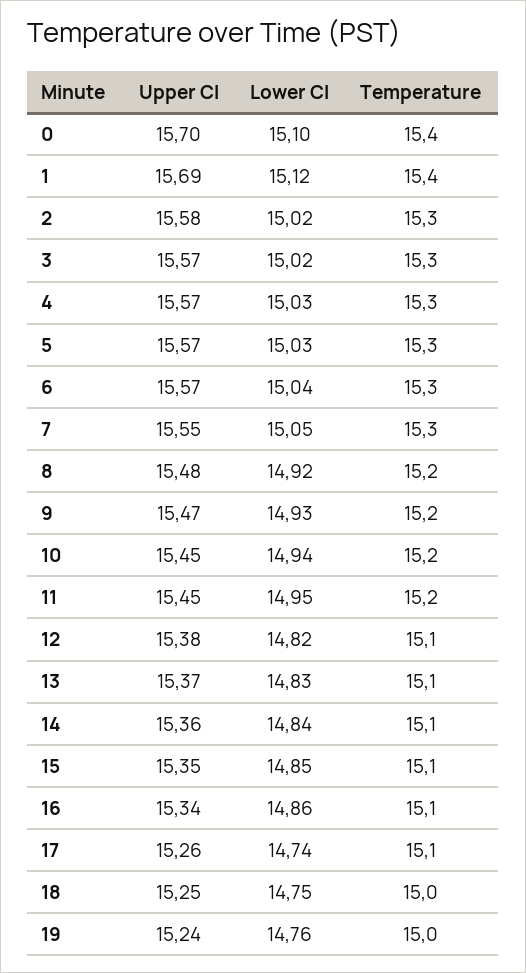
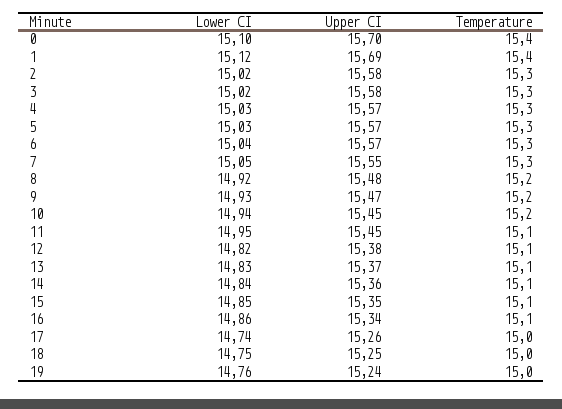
Upper CI, 3: 15.57 -> 15.58
Temperature, 11: 15.2 -> 15.1
Temperature, 17: 15.1 -> 15

